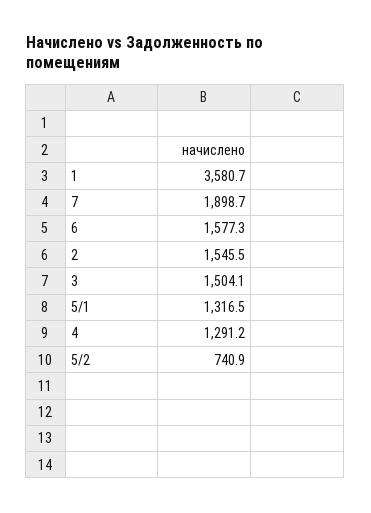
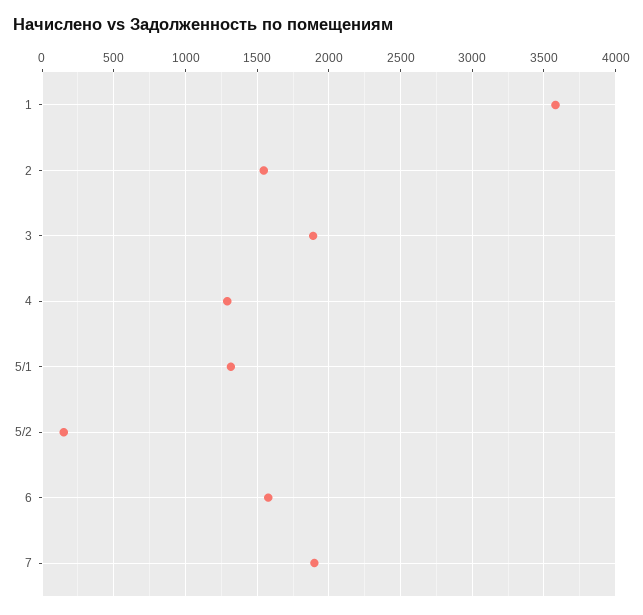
3: 1504.1 -> 1900
5/2: 740.9 -> 150

